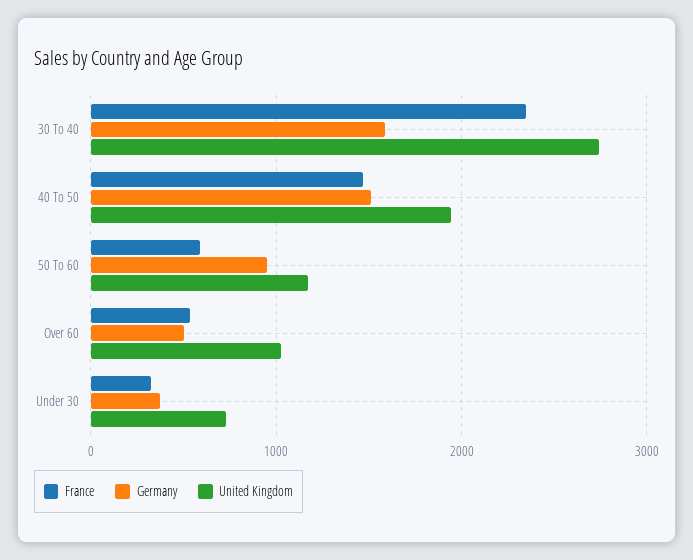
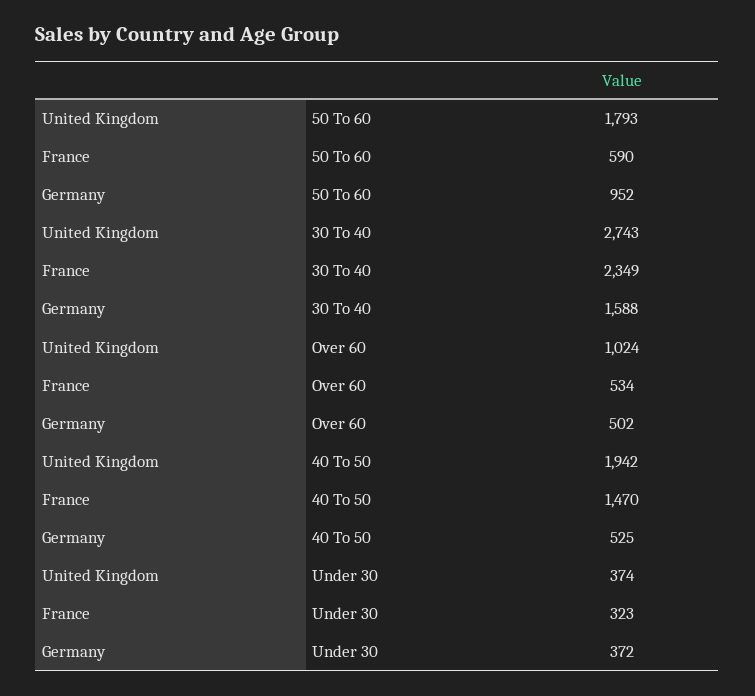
Germany, 40 To 50: 1500 -> 525
United Kingdom, 50 To 60: 1200 -> 1793
United Kingdom, Under 30: 700 -> 374

